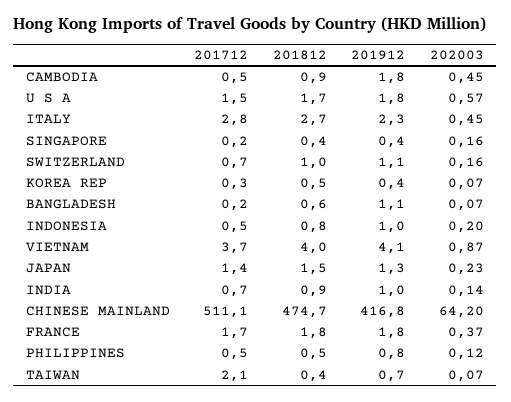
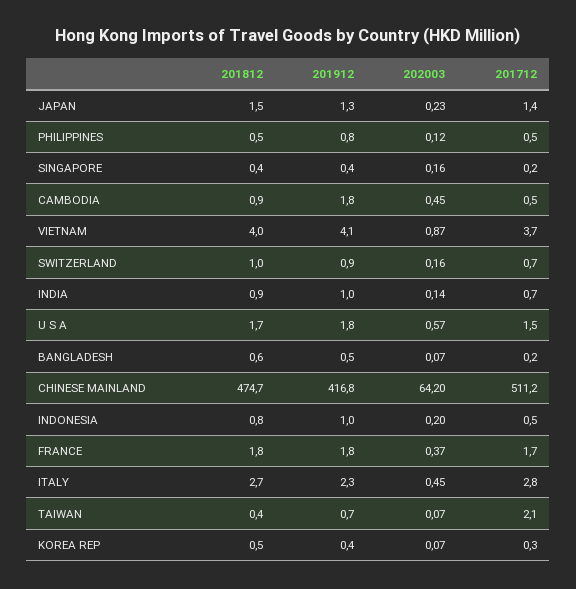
201912, SWITZERLAND: 1.1 -> 0.9
201912, BANGLADESH: 1.1 -> 0.5
201712, CHINESE MAINLAND: 511.1 -> 511.2

